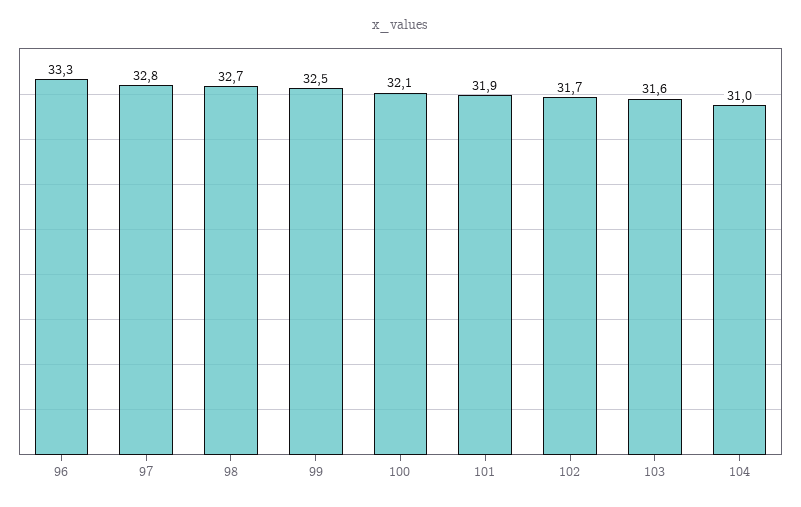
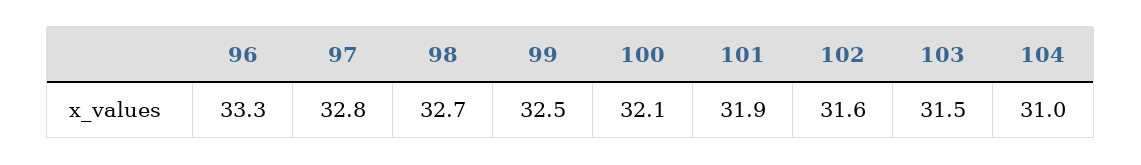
102: 31.7 -> 31.6
103: 31.6 -> 31.5

